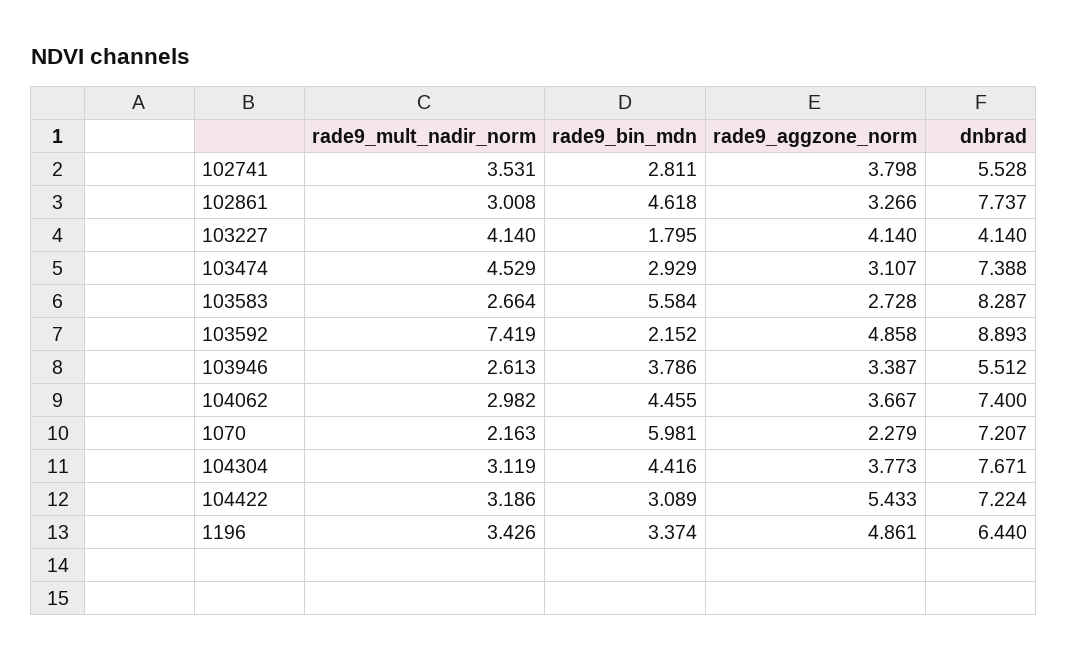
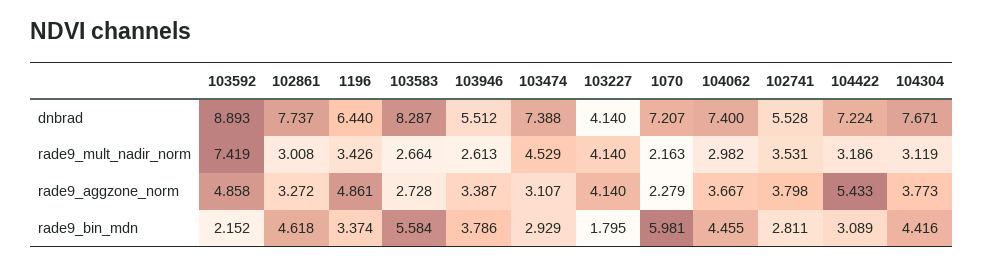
rade9_aggzone_norm, 102861: 3.266 -> 3.272

